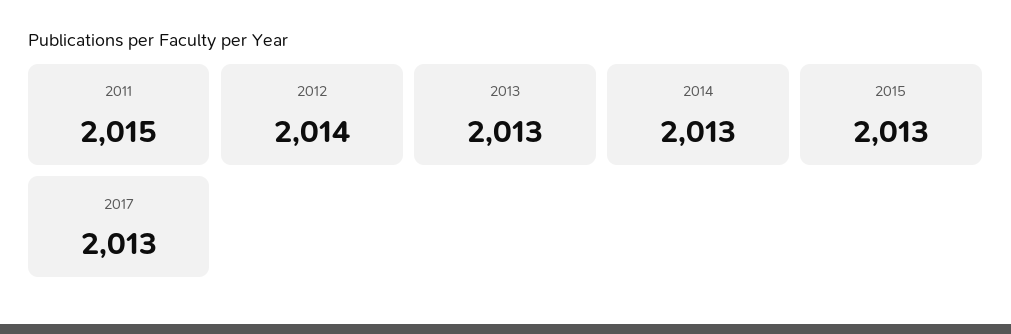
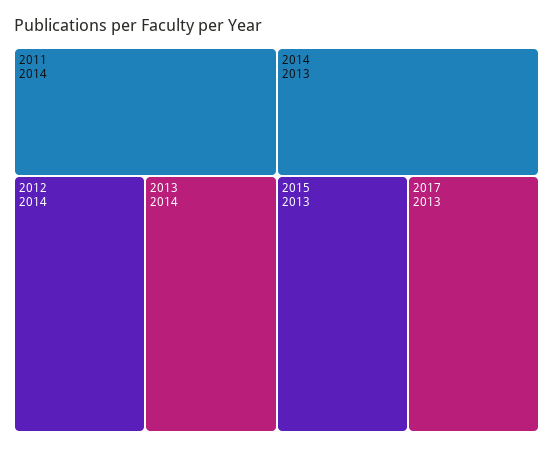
2011: 2015 -> 2014
2013: 2013 -> 2014

